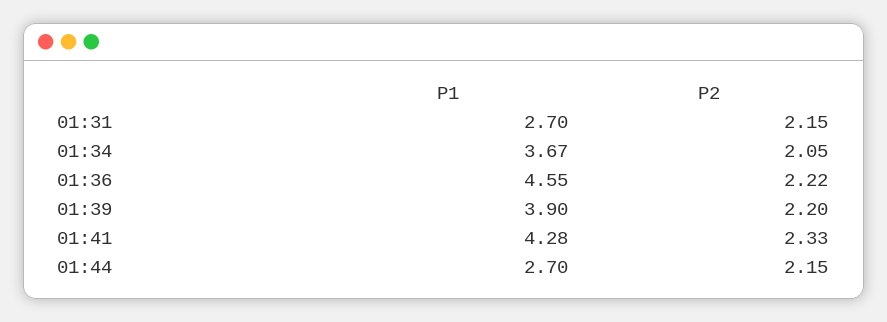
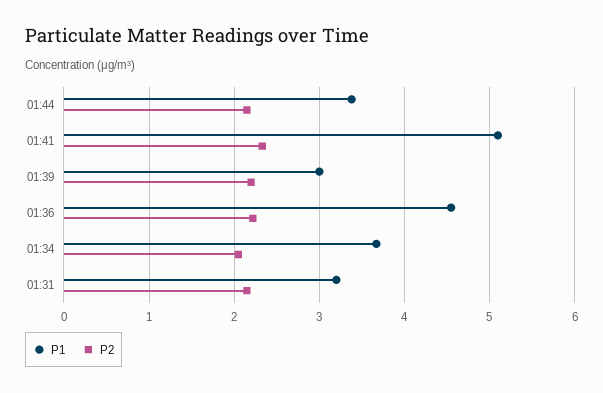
P1, 01:31: 2.7 -> 3.2
P1, 01:39: 3.9 -> 3
P1, 01:41: 4.28 -> 5.1
P1, 01:44: 2.7 -> 3.4

